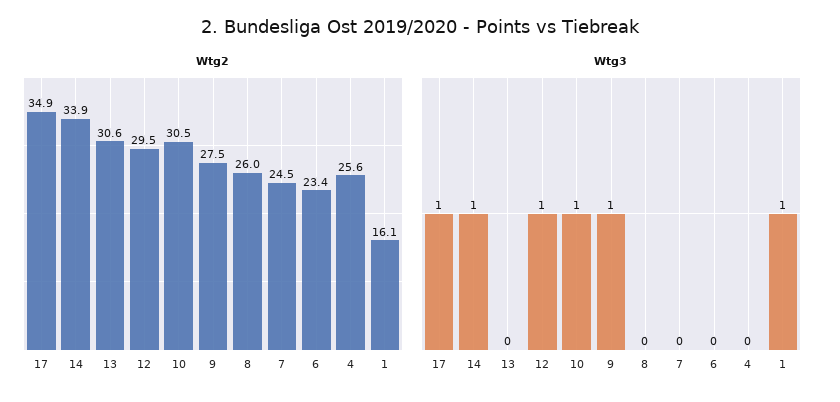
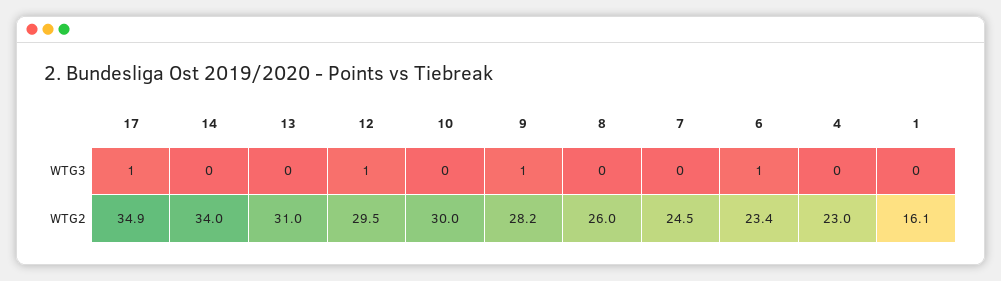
Wtg2, 14: 33.9 -> 34
Wtg2, 13: 30.6 -> 31
Wtg2, 10: 30.5 -> 30
Wtg2, 9: 27.5 -> 28.2
Wtg2, 4: 25.6 -> 23
Wtg3, 14: 1 -> 0
Wtg3, 10: 1 -> 0
Wtg3, 6: 0 -> 1
Wtg3, 1: 1 -> 0

